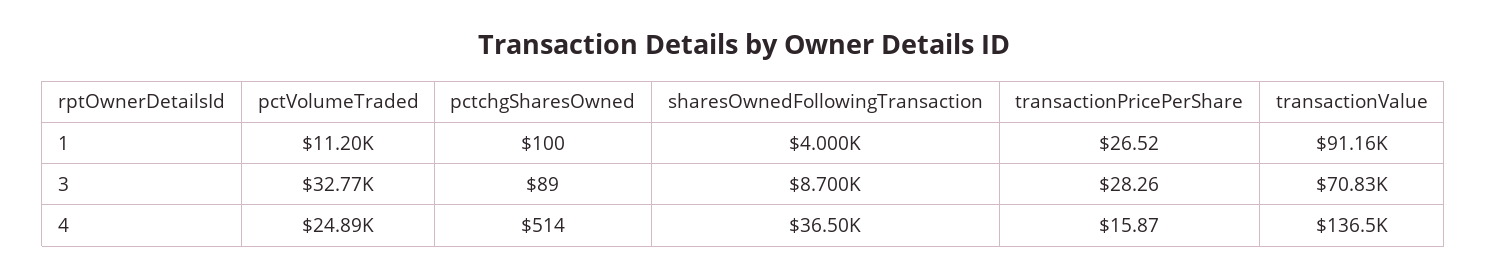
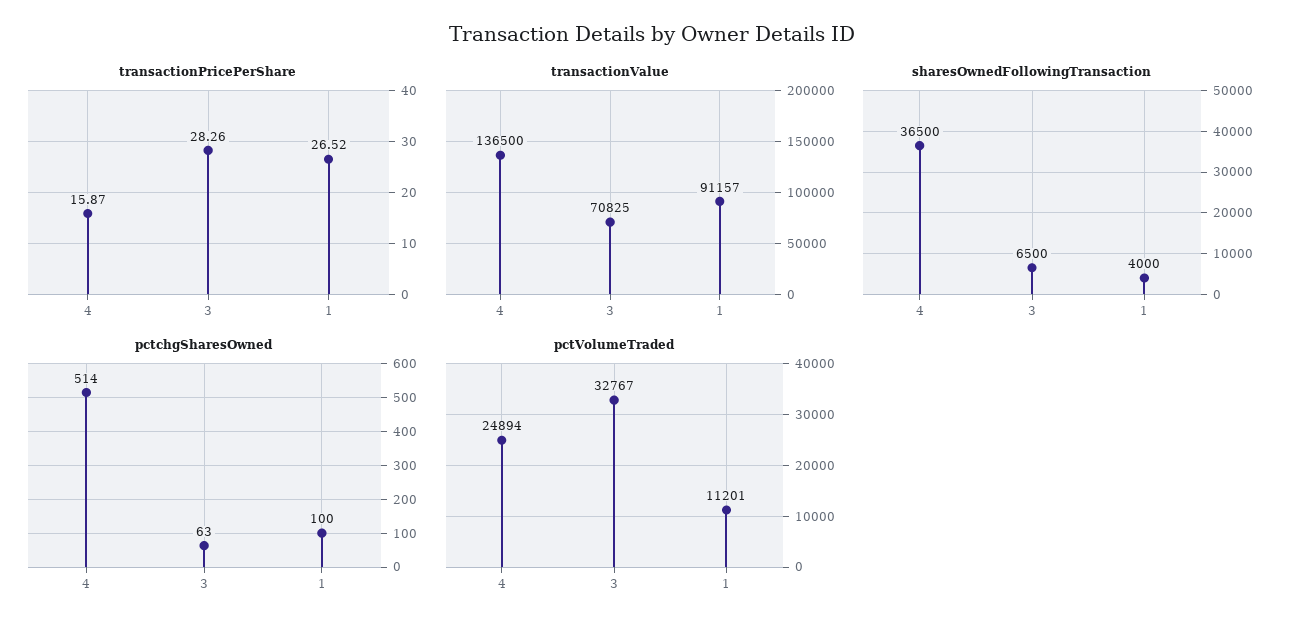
pctchgSharesOwned, 3: 89 -> 63
sharesOwnedFollowingTransaction, 3: 8700 -> 6500

